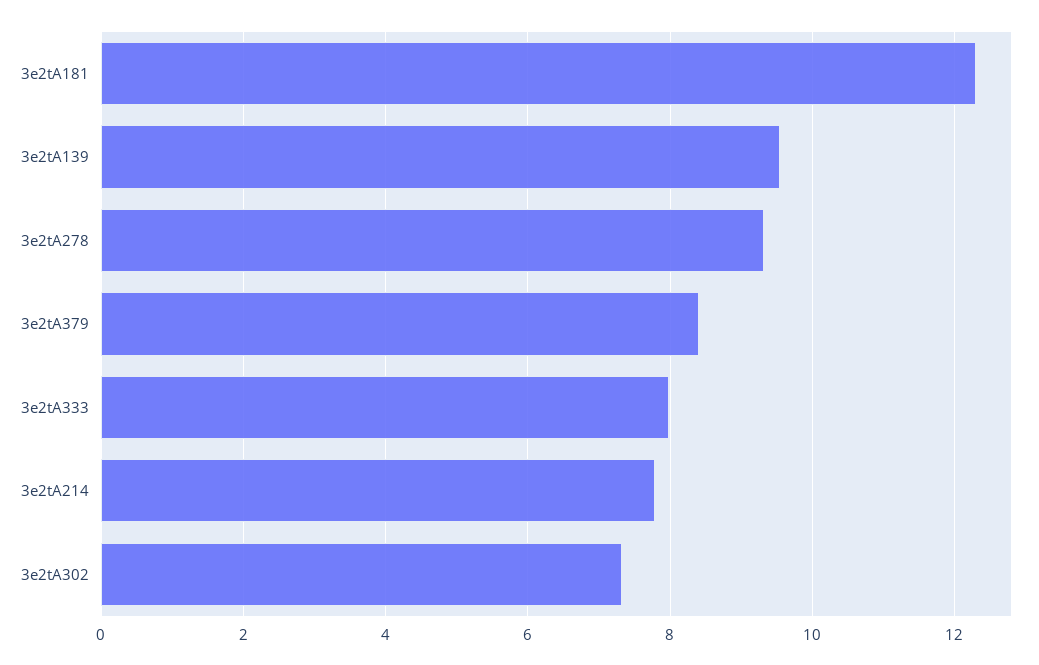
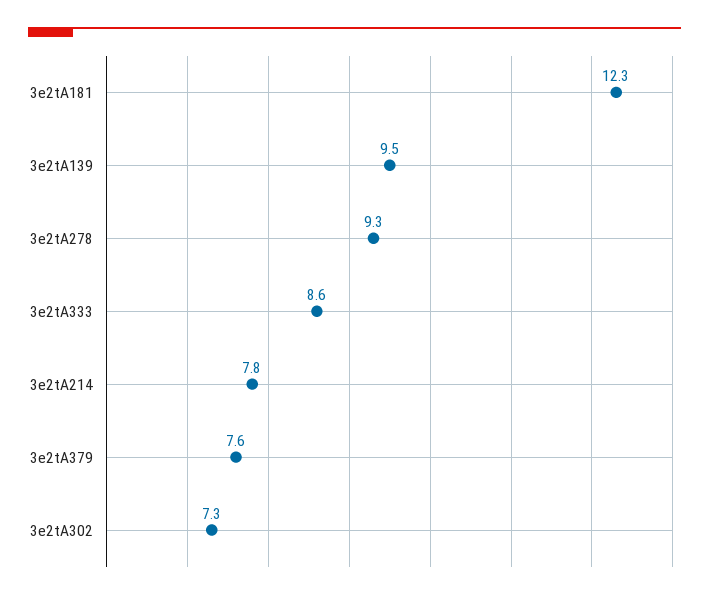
3e2tA379: 8.4 -> 7.6
3e2tA333: 8 -> 8.6

